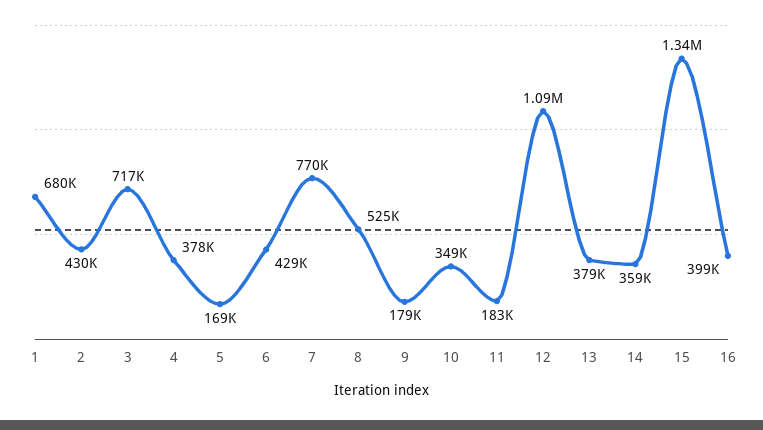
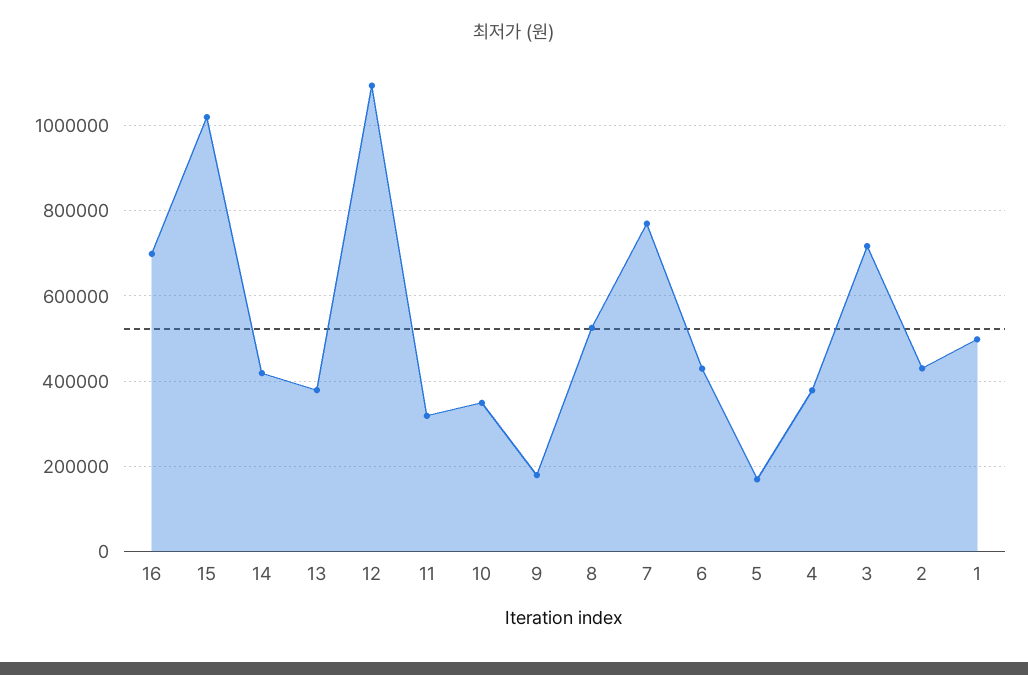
1: 680000 -> 500000
11: 183000 -> 320000
14: 359000 -> 420000
15: 1340000 -> 1020000
16: 399000 -> 700000

